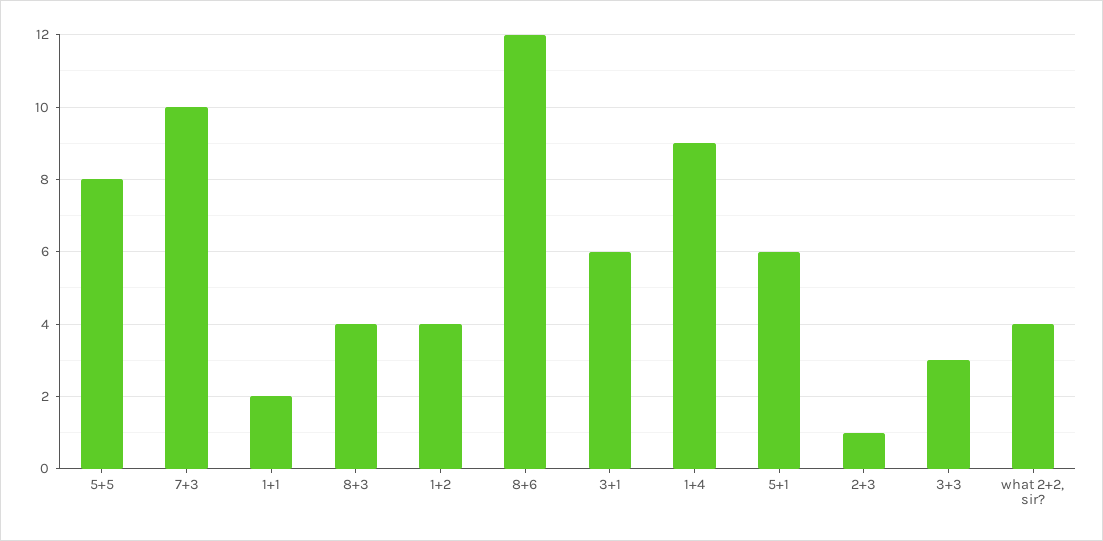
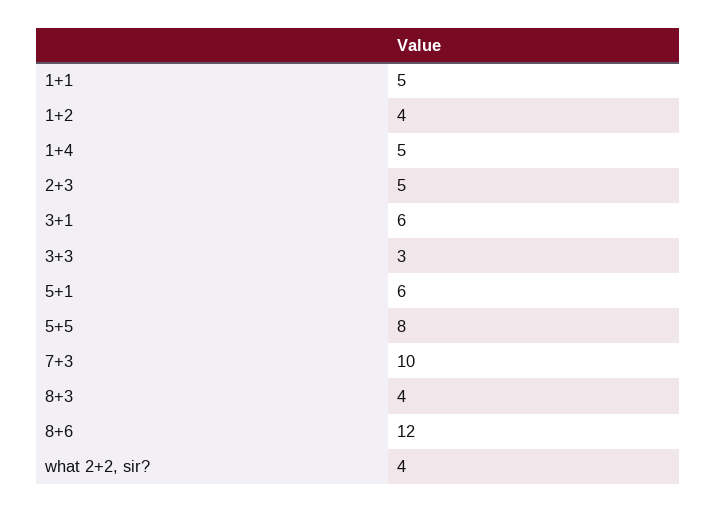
1+1: 2 -> 5
1+4: 9 -> 5
2+3: 1 -> 5

